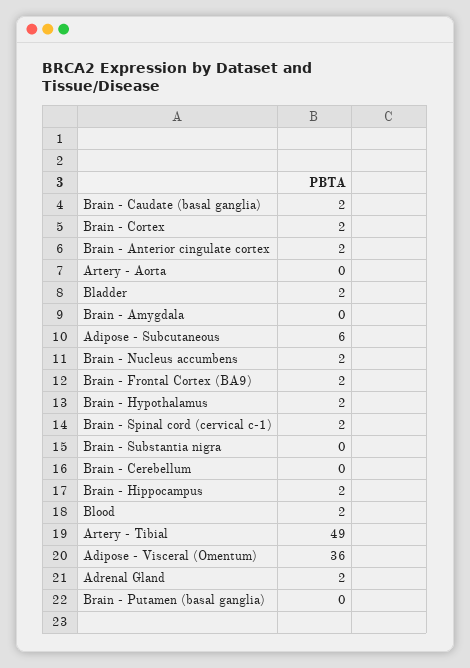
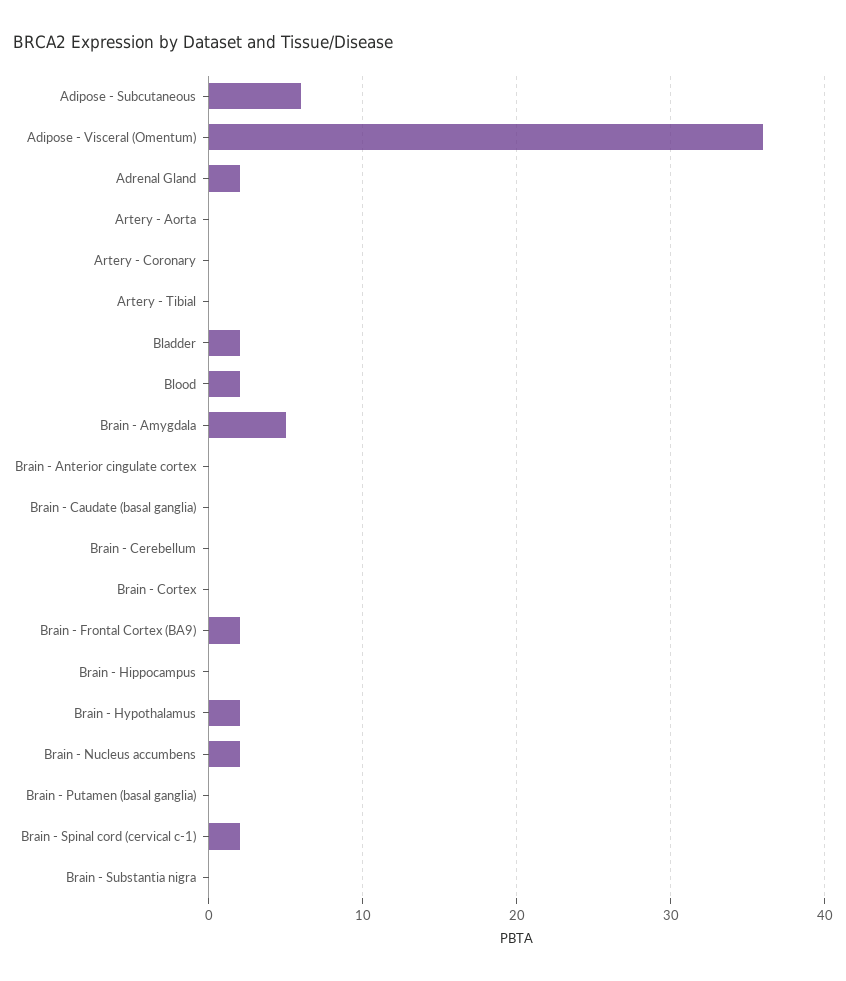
Brain - Caudate (basal ganglia): 2 -> 0
Brain - Cortex: 2 -> 0
Brain - Anterior cingulate cortex: 2 -> 0
Brain - Amygdala: 0 -> 5
Brain - Hippocampus: 2 -> 0
Artery - Tibial: 49 -> 0
Artery - Coronary: none -> 0

